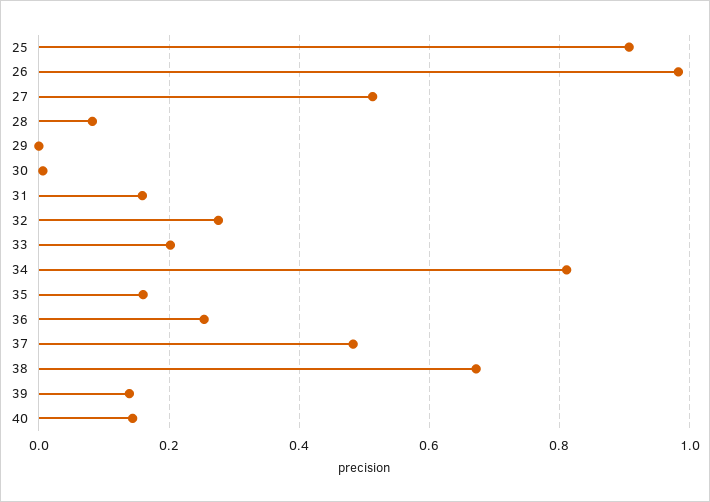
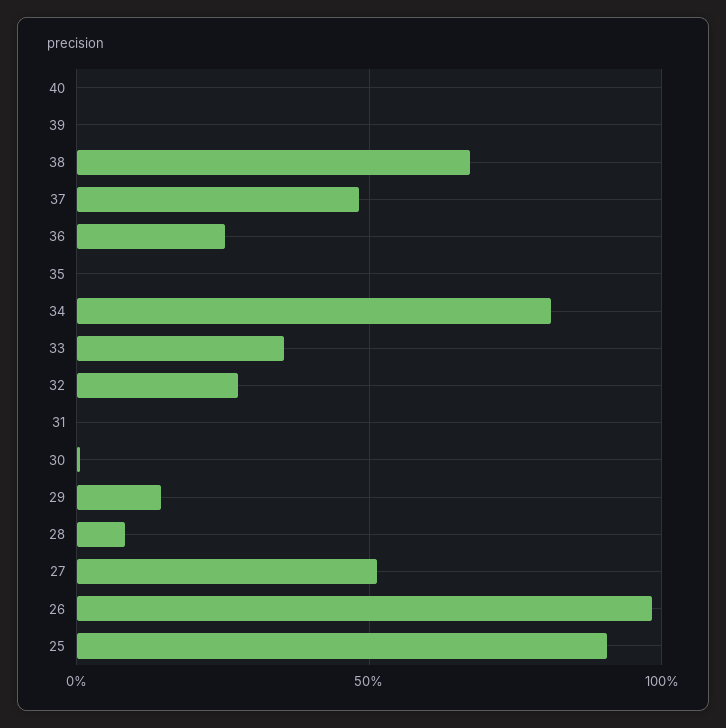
29: 0 -> 0.15
31: 0.16 -> 0
33: 0.2 -> 0.35
35: 0.16 -> 0
39: 0.14 -> 0
40: 0.14 -> 0

